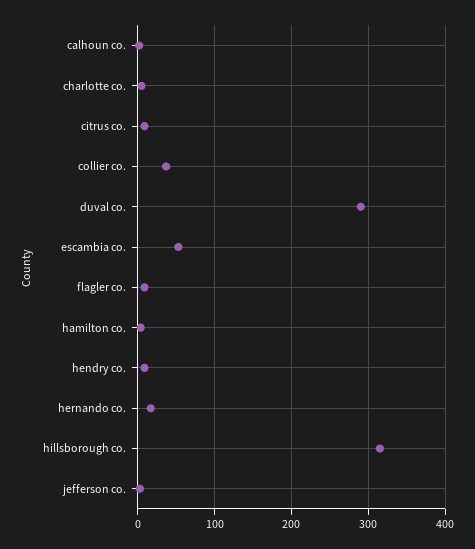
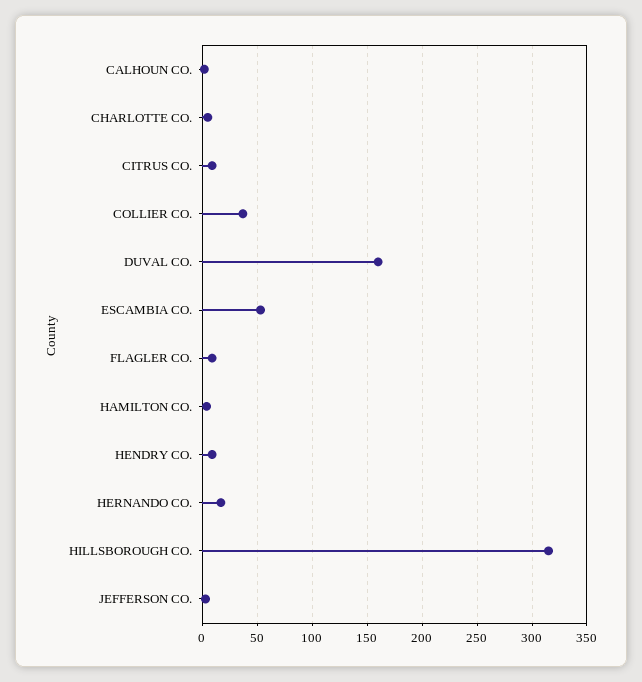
duval co.: 290 -> 160

